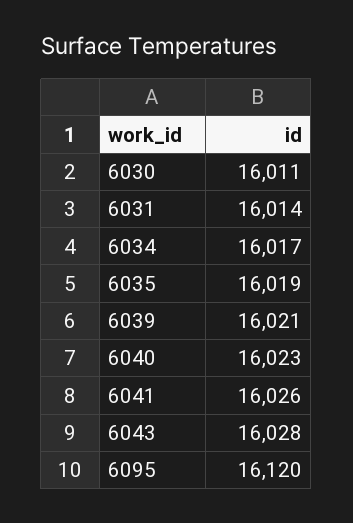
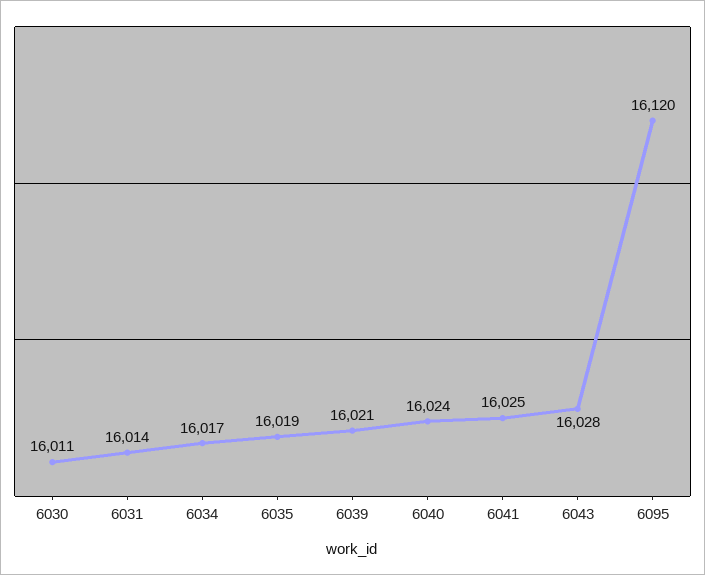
6040: 16023 -> 16024
6041: 16026 -> 16025

